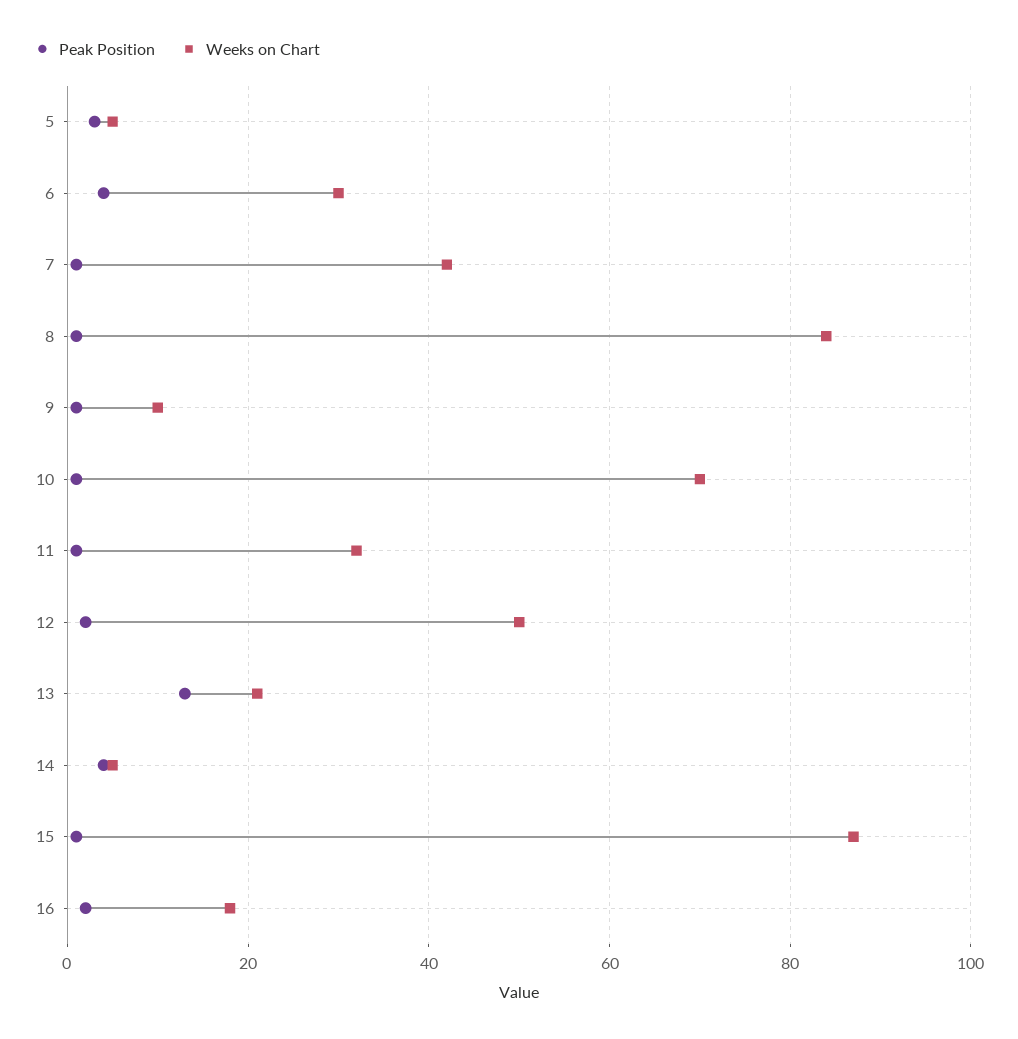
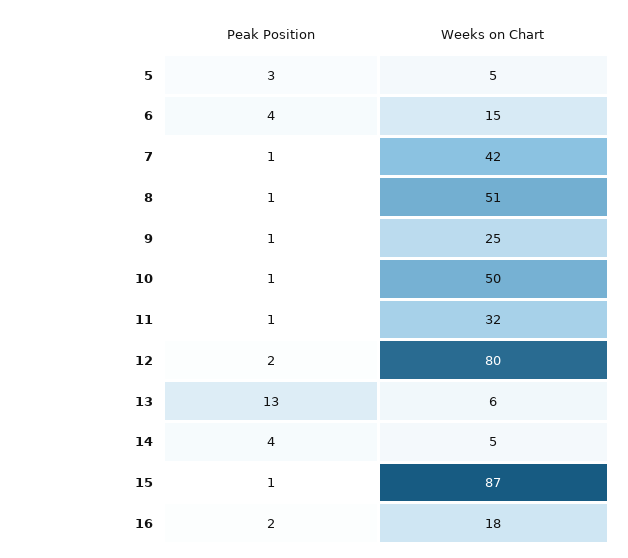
Weeks on Chart, 6: 30 -> 15
Weeks on Chart, 8: 85 -> 51
Weeks on Chart, 9: 10 -> 25
Weeks on Chart, 10: 70 -> 50
Weeks on Chart, 12: 50 -> 80
Weeks on Chart, 13: 20 -> 6

